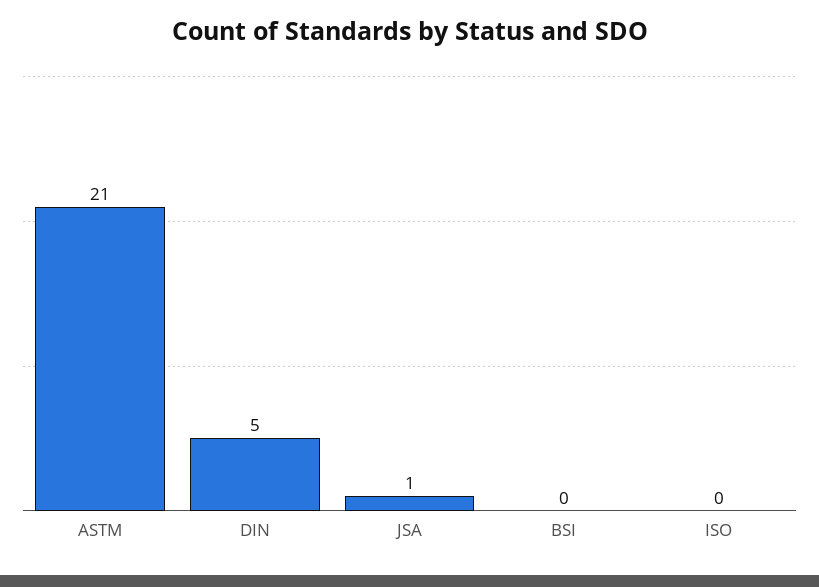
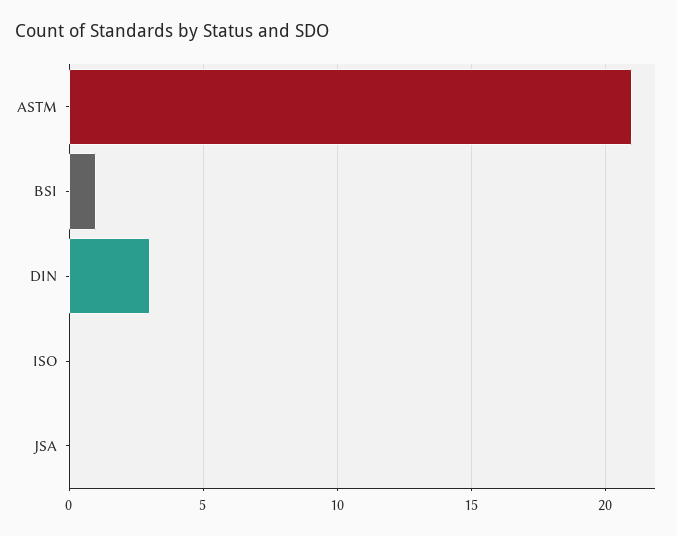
DIN: 5 -> 3
JSA: 1 -> 0
BSI: 0 -> 1

